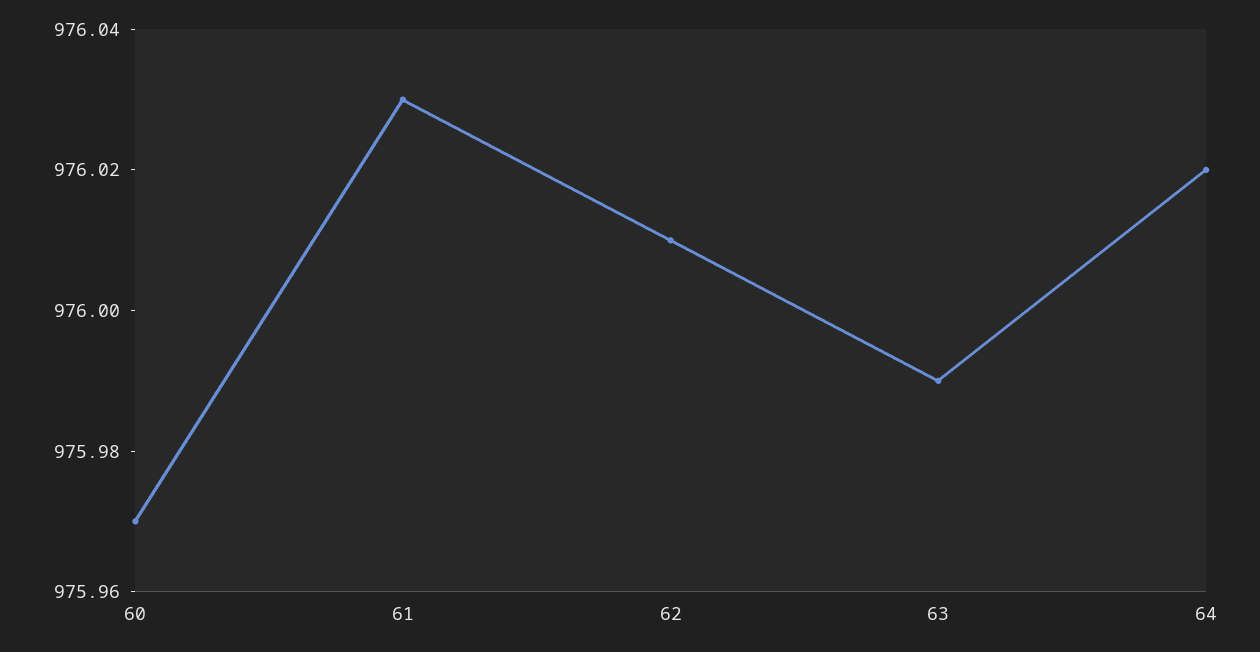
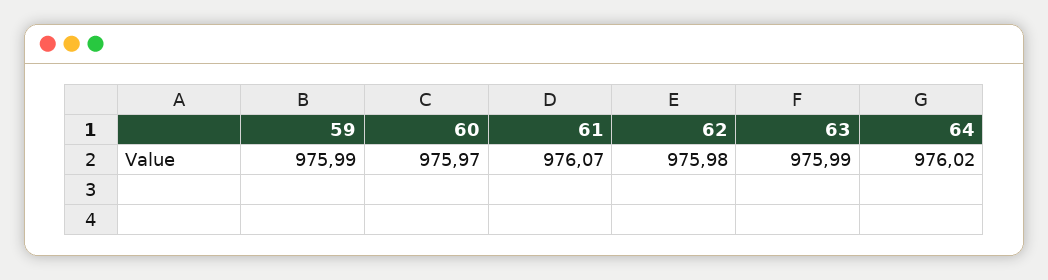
61: 976.03 -> 976.07
62: 976.01 -> 975.98
59: none -> 975.99

